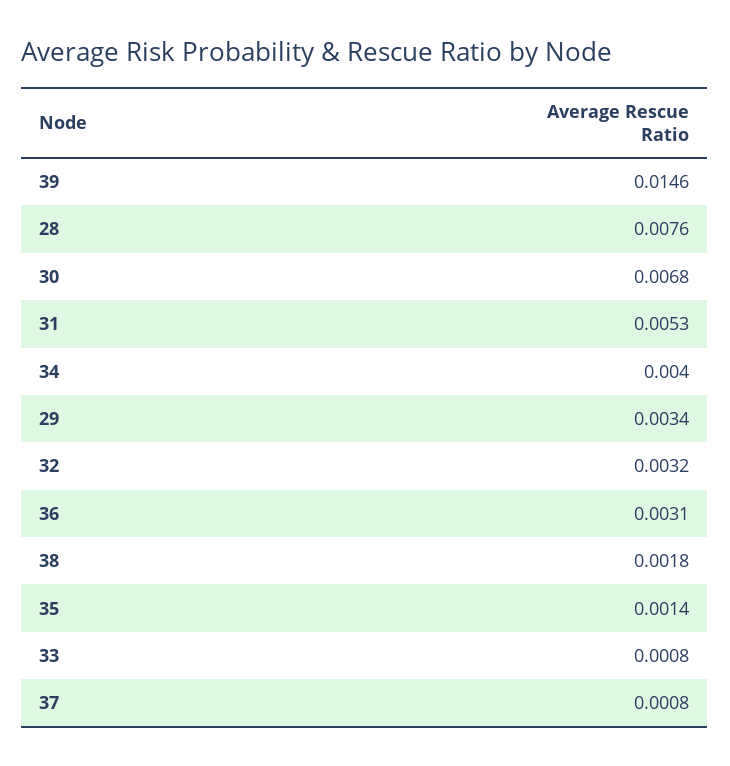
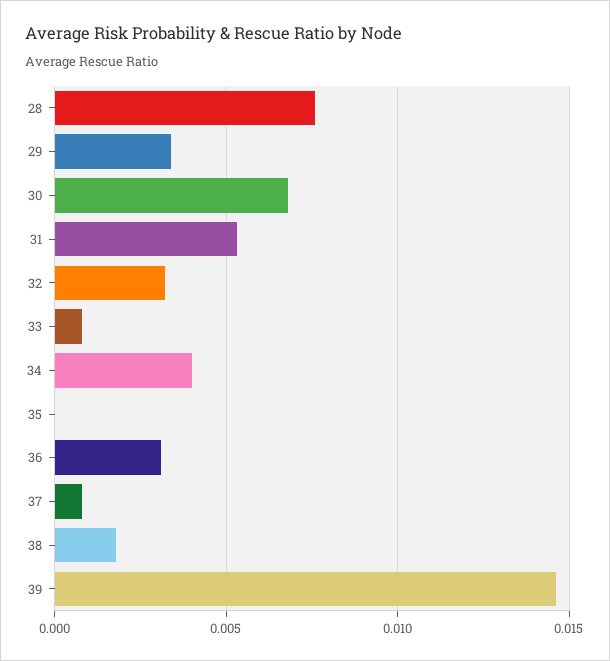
35: 0.0014 -> 0

